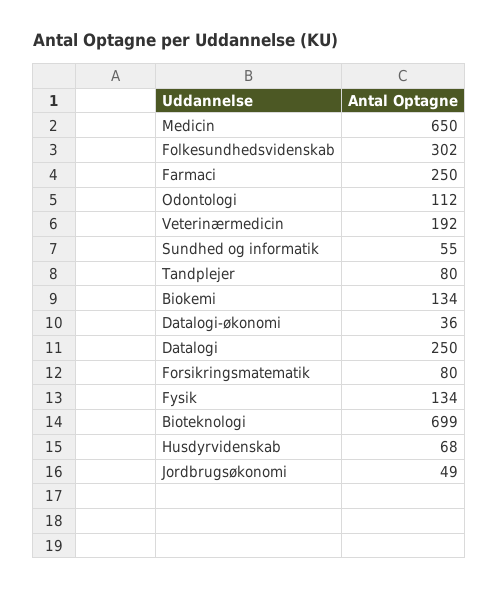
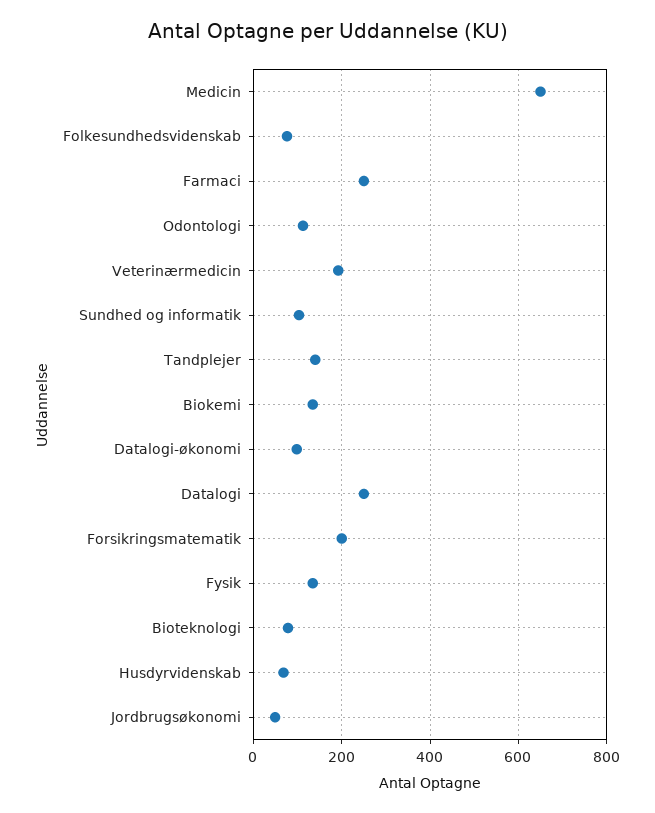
Folkesundhedsvidenskab: 302 -> 80
Sundhed og informatik: 55 -> 100
Tandplejer: 80 -> 140
Datalogi-økonomi: 36 -> 100
Forsikringsmatematik: 80 -> 200
Bioteknologi: 699 -> 80

